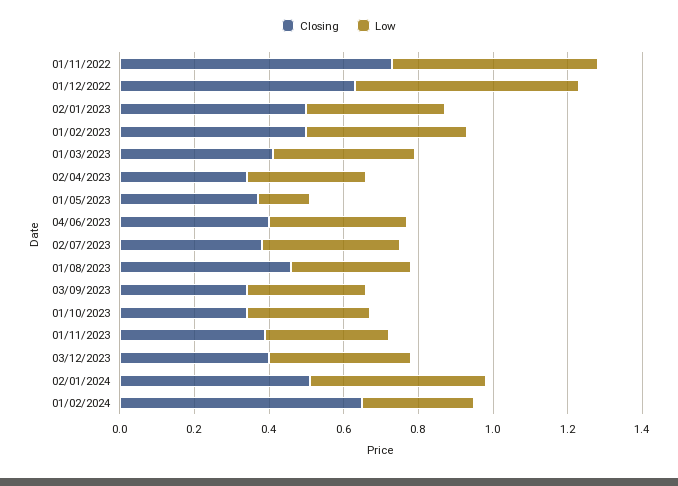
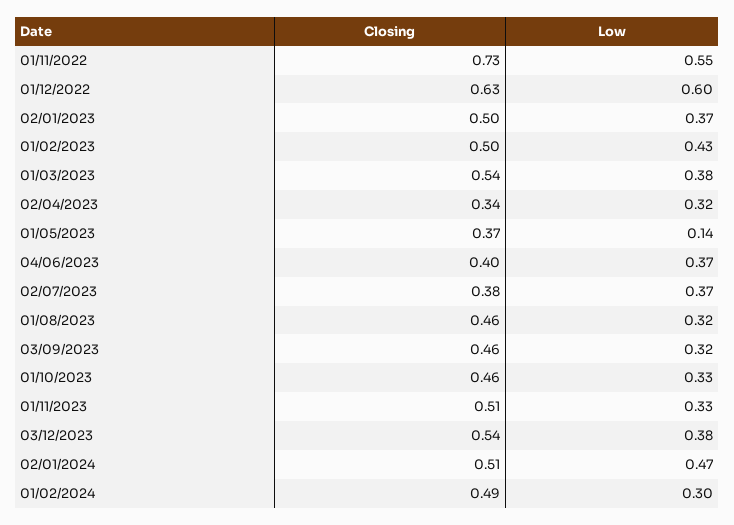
Closing, 01/03/2023: 0.4 -> 0.54
Closing, 03/09/2023: 0.35 -> 0.46
Closing, 01/10/2023: 0.35 -> 0.46
Closing, 01/11/2023: 0.4 -> 0.51
Closing, 03/12/2023: 0.4 -> 0.54
Closing, 01/02/2024: 0.65 -> 0.49

